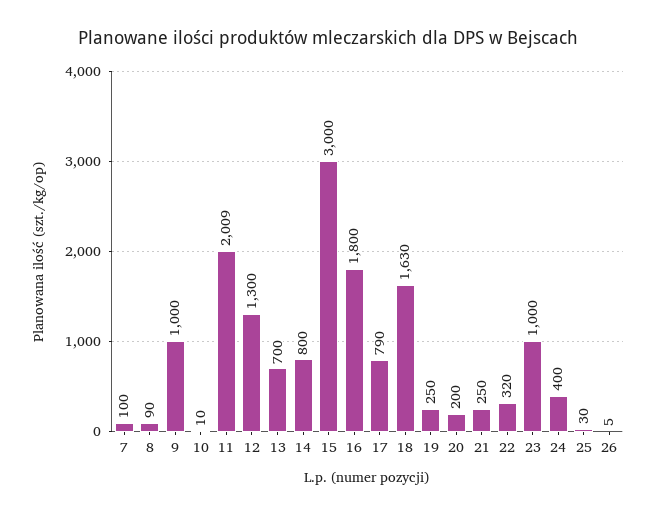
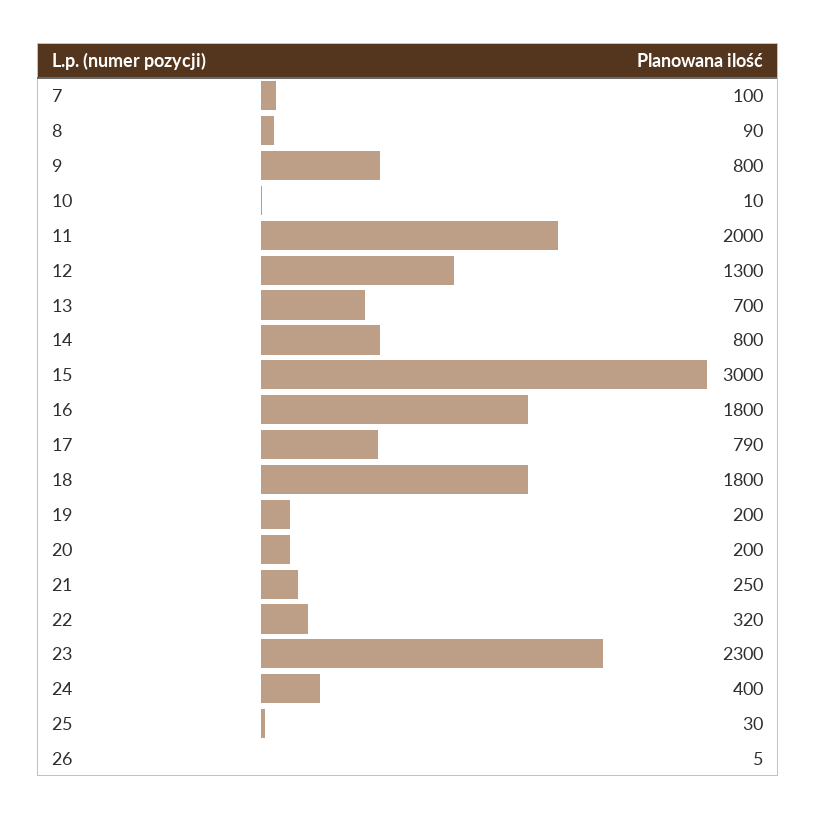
9: 1000 -> 800
11: 2009 -> 2000
18: 1630 -> 1800
19: 250 -> 200
23: 1000 -> 2300

